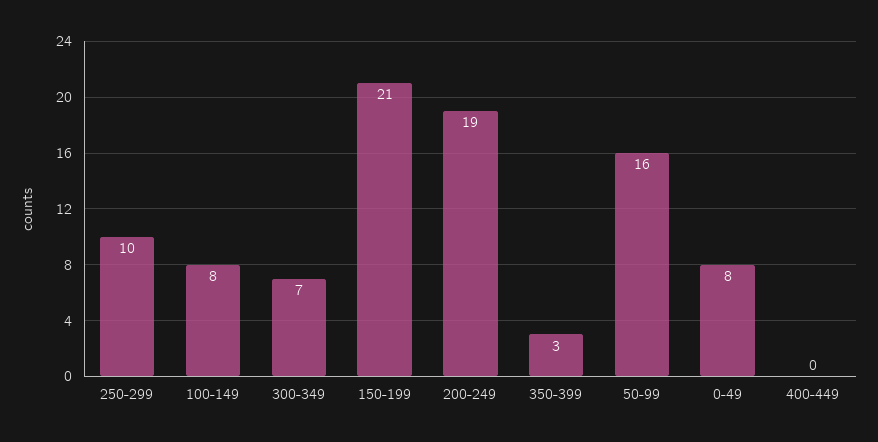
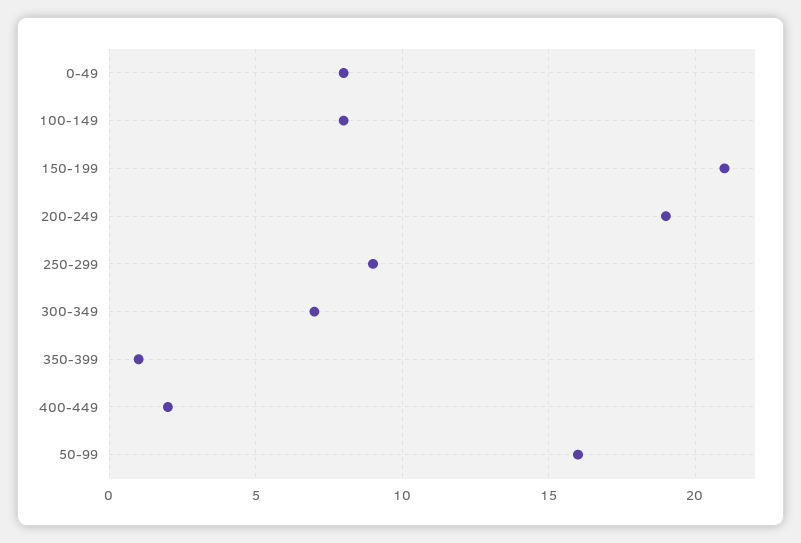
250-299: 10 -> 9
350-399: 3 -> 1
400-449: 0 -> 2

